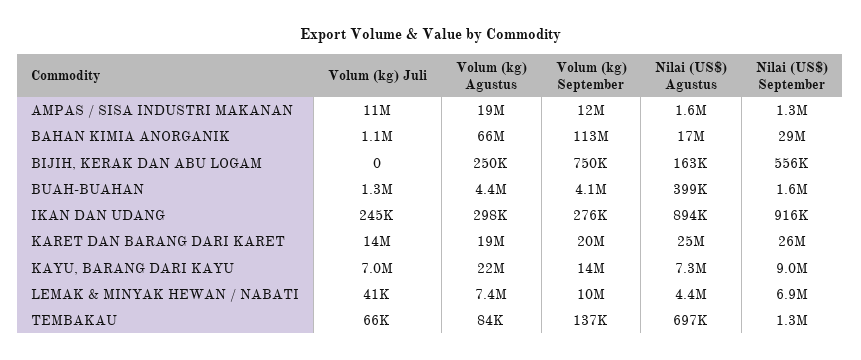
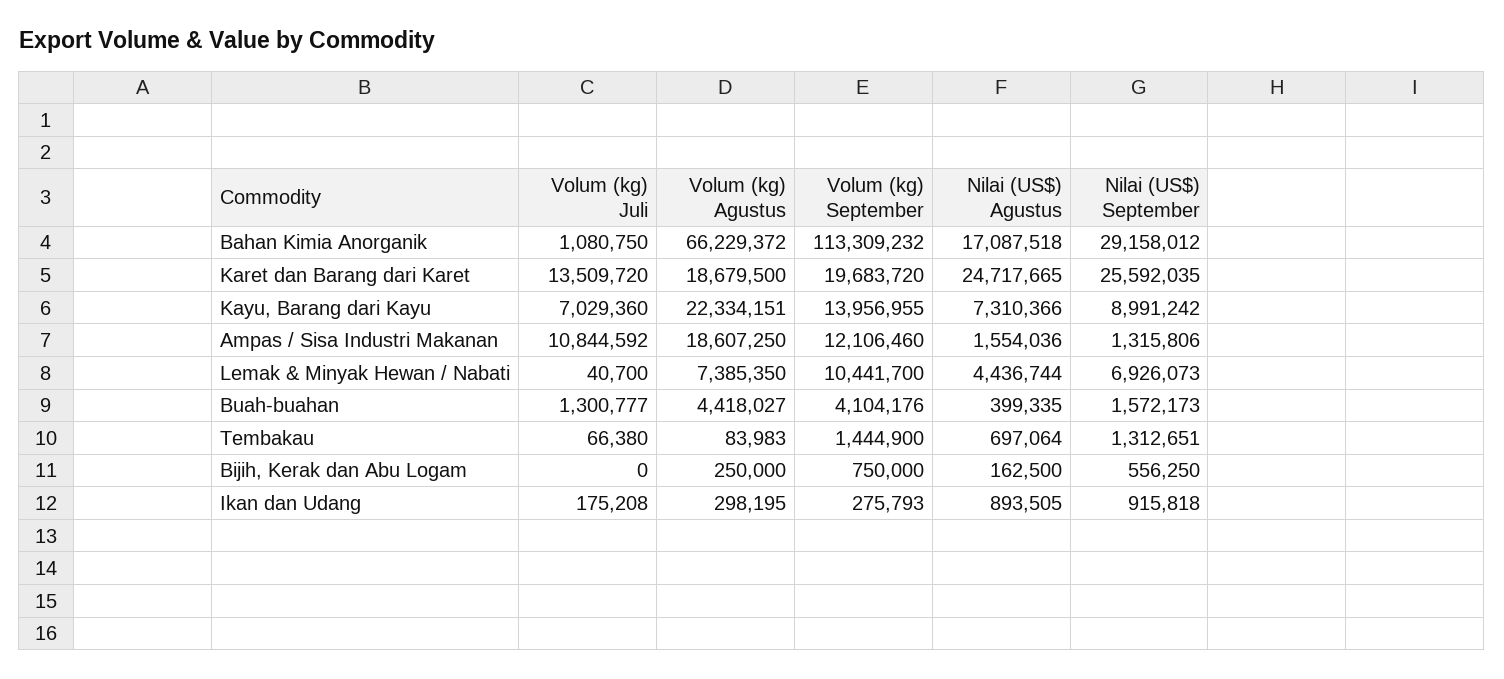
Volum (kg) Juli, IKAN DAN UDANG: 245000 -> 175208
Volum (kg) September, TEMBAKAU: 137000 -> 1444900

